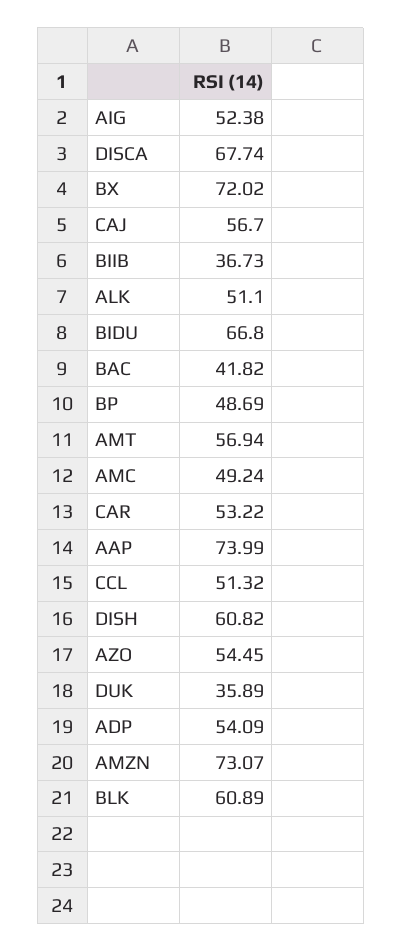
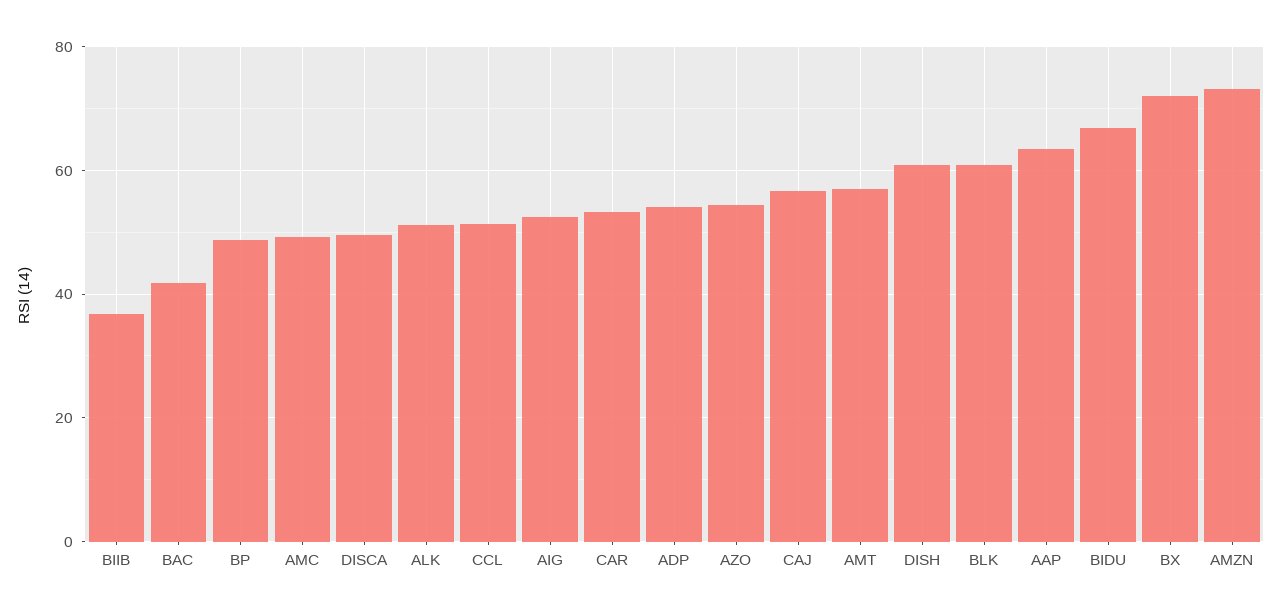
DISCA: 67.74 -> 50
AAP: 73.99 -> 64
DUK: 35.89 -> none

